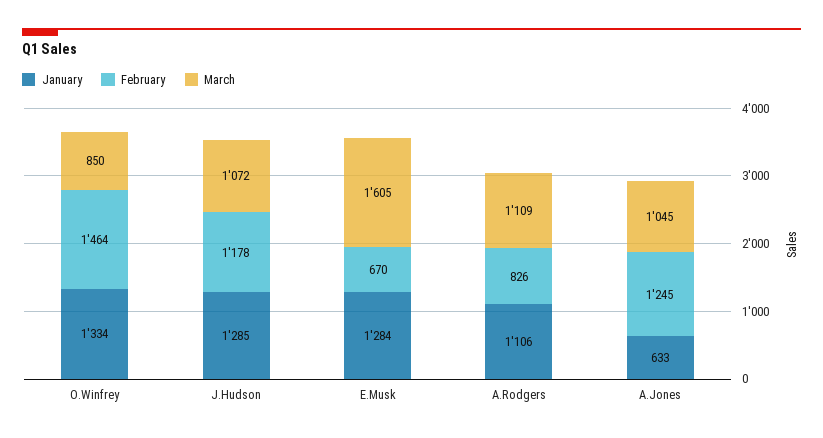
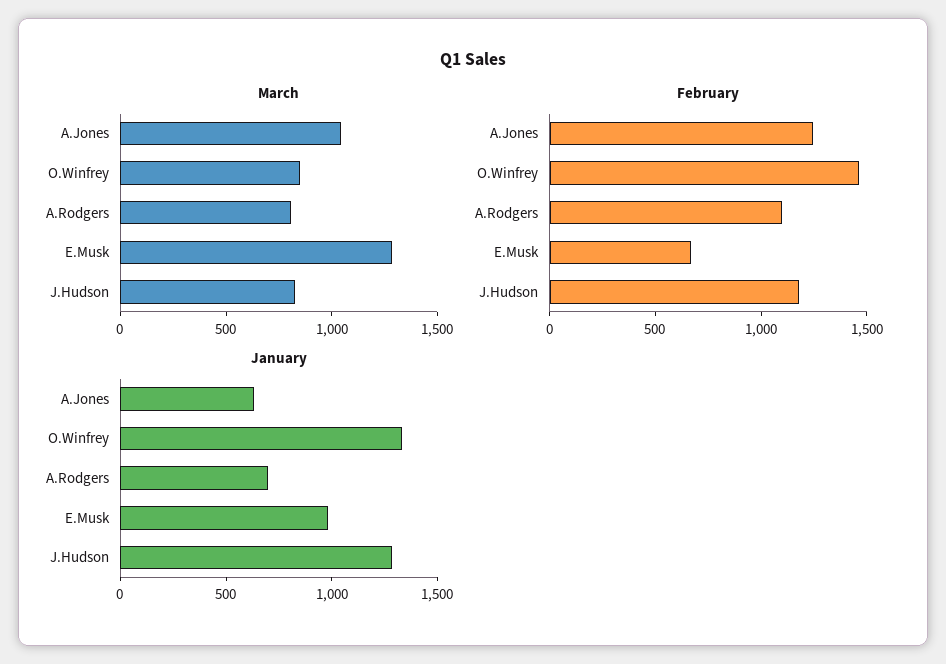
March, J.Hudson: 1072 -> 800
January, E.Musk: 1284 -> 1000
March, E.Musk: 1605 -> 1300
January, A.Rodgers: 1106 -> 700
February, A.Rodgers: 826 -> 1100
March, A.Rodgers: 1109 -> 800

